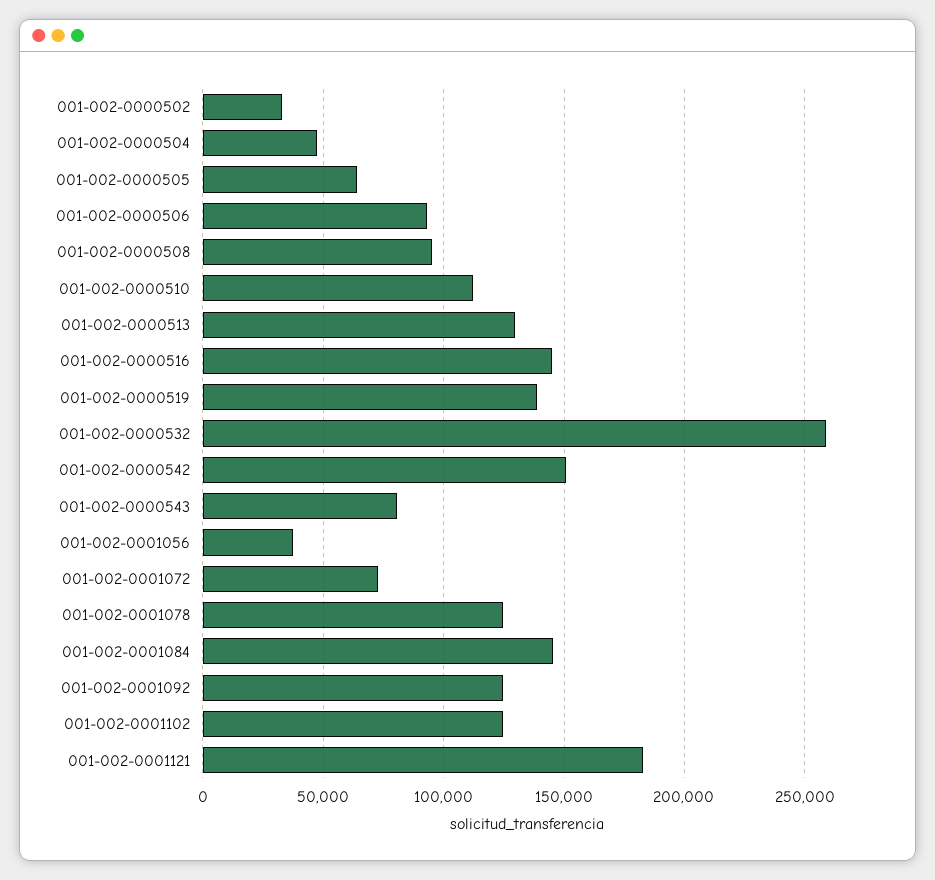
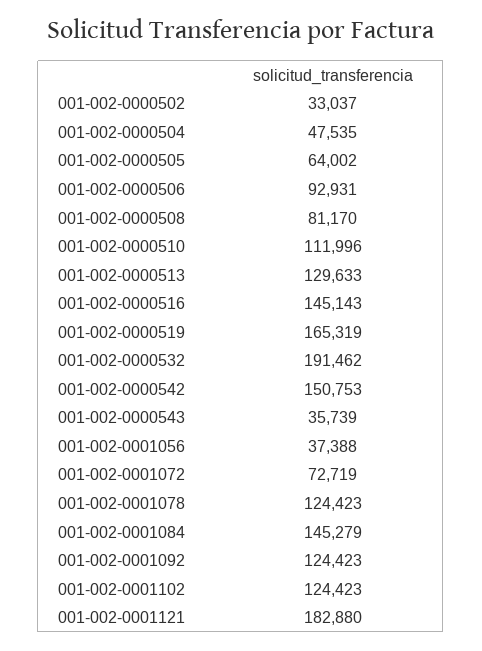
001-002-0000508: 95000 -> 81170
001-002-0000519: 140000 -> 165319
001-002-0000532: 260000 -> 191462
001-002-0000543: 80000 -> 35739

